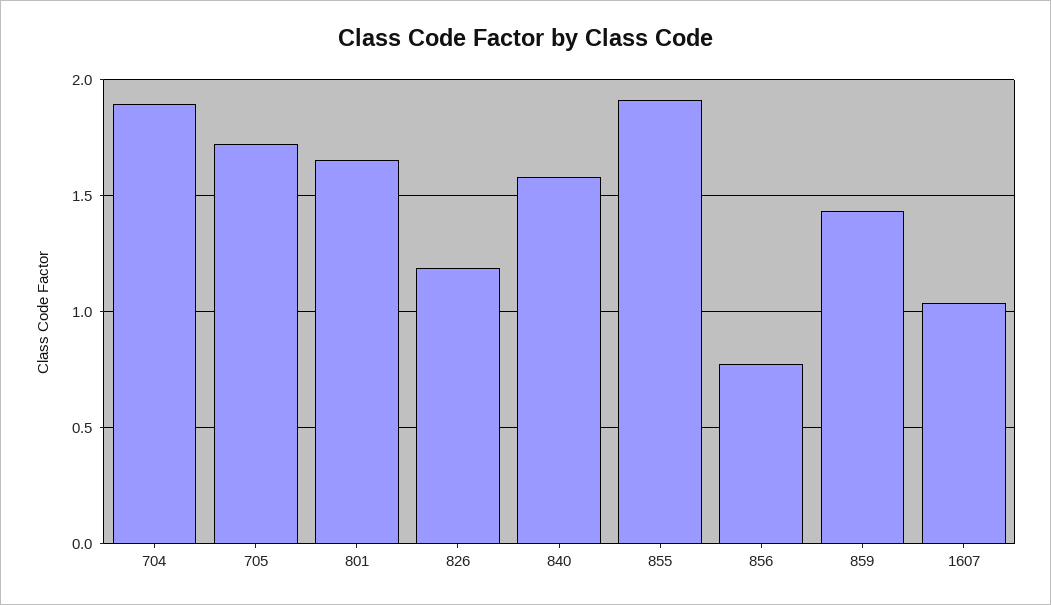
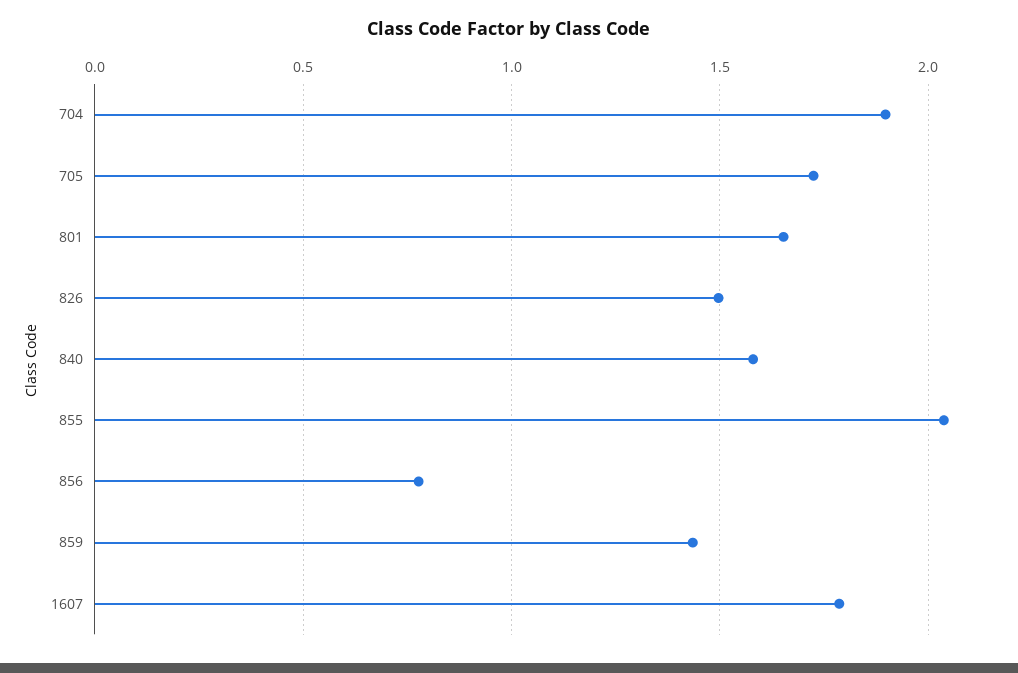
826: 1.2 -> 1.5
855: 1.9 -> 2.05
1607: 1.05 -> 1.8

